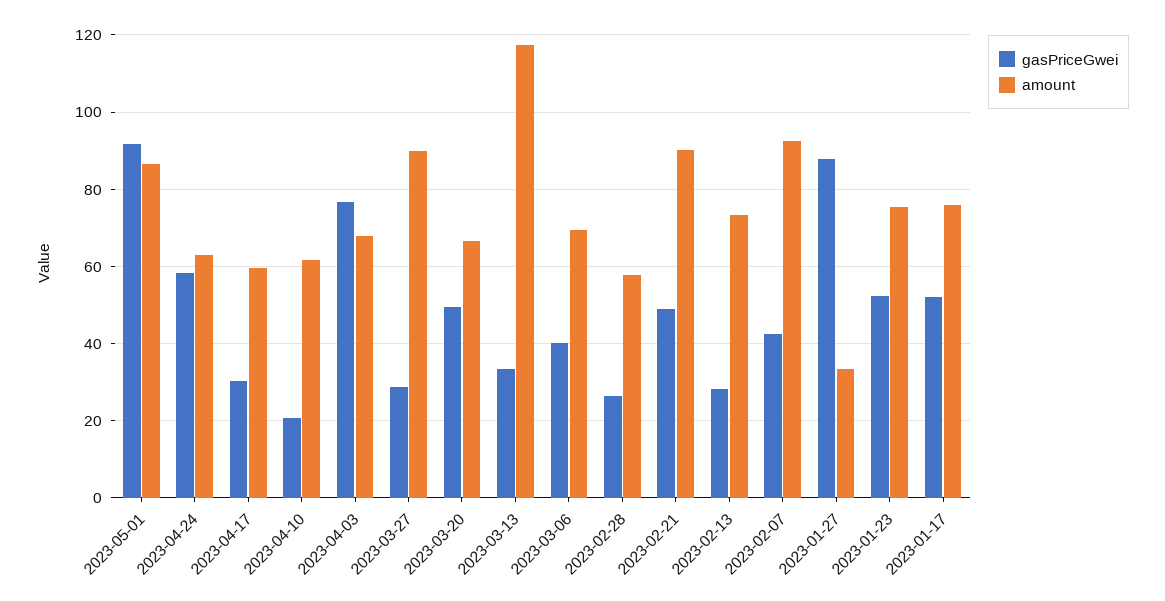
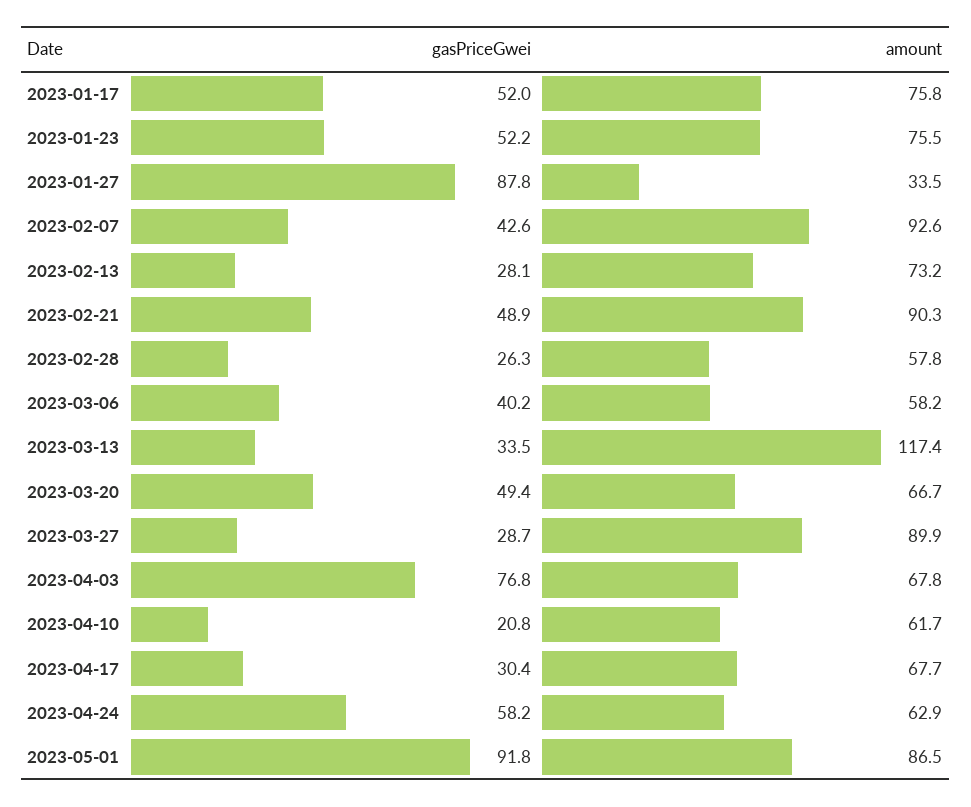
amount, 2023-04-17: 60 -> 67.7
amount, 2023-03-06: 70 -> 58.2

